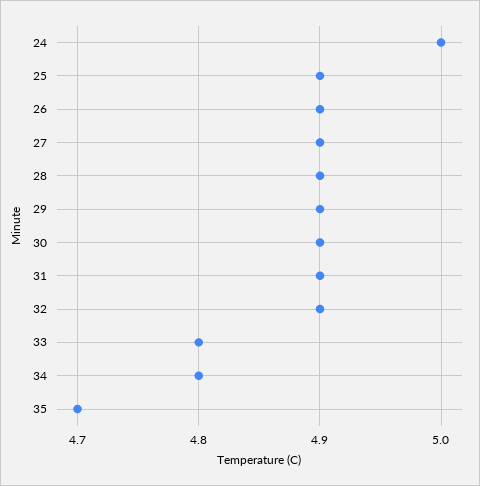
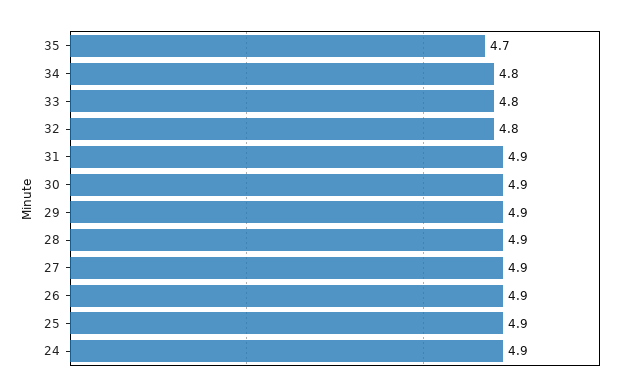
24: 5 -> 4.9
32: 4.9 -> 4.8

